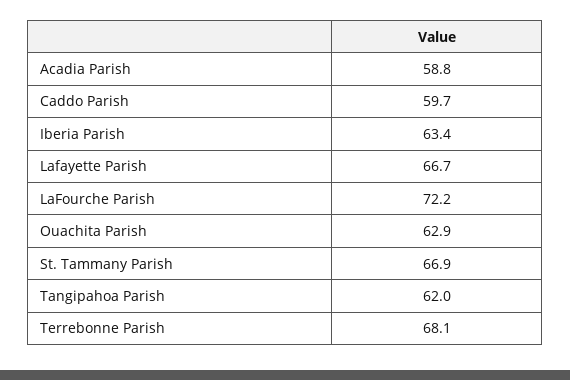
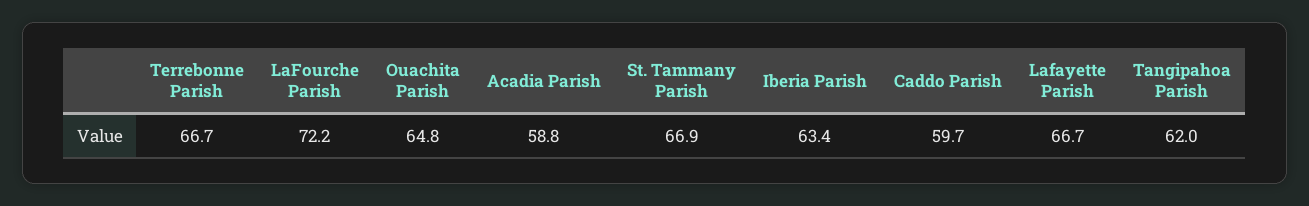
Ouachita Parish: 62.9 -> 64.8
Terrebonne Parish: 68.1 -> 66.7

